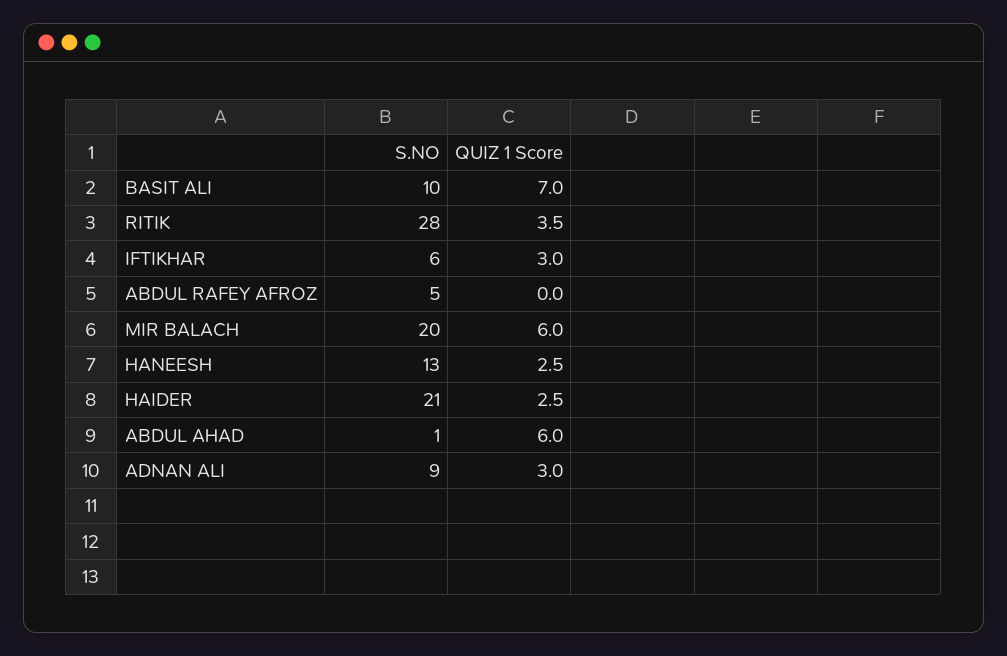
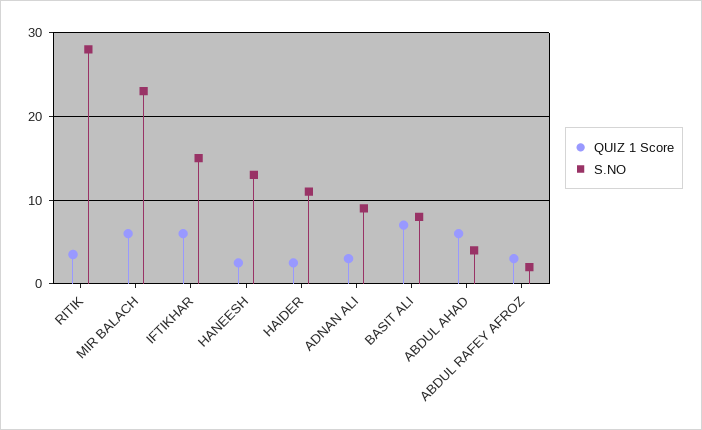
S.NO, BASIT ALI: 10 -> 8
S.NO, IFTIKHAR: 6 -> 15
QUIZ 1 Score, IFTIKHAR: 3 -> 6
S.NO, ABDUL RAFEY AFROZ: 5 -> 2
QUIZ 1 Score, ABDUL RAFEY AFROZ: 0 -> 3
S.NO, MIR BALACH: 20 -> 23
S.NO, HAIDER: 21 -> 11
S.NO, ABDUL AHAD: 1 -> 4

